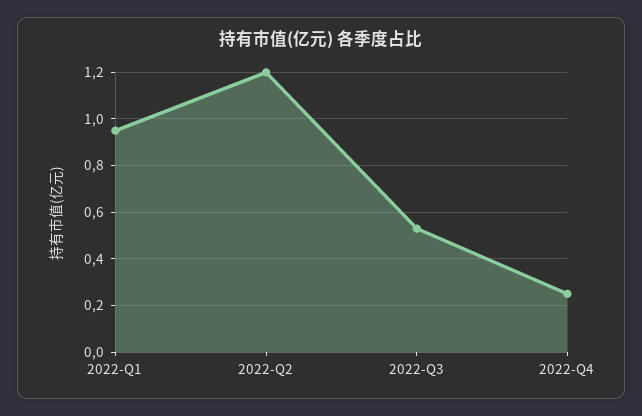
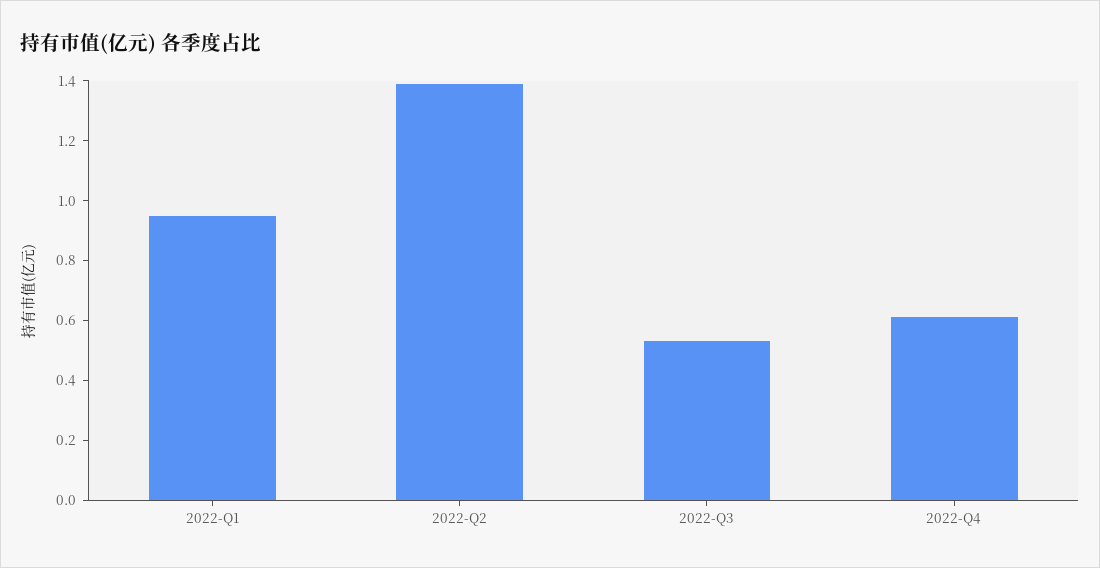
2022-Q2: 1.2 -> 1.4
2022-Q4: 0.25 -> 0.6

